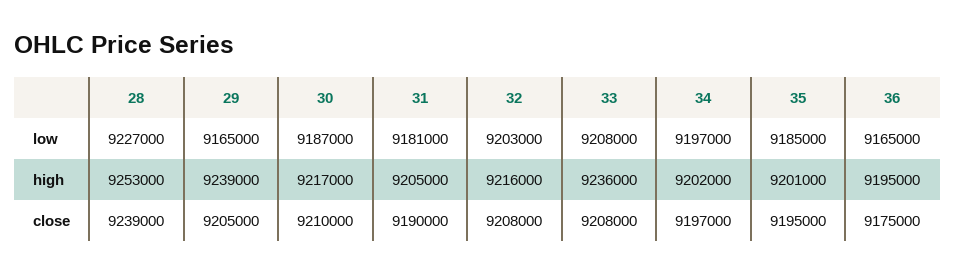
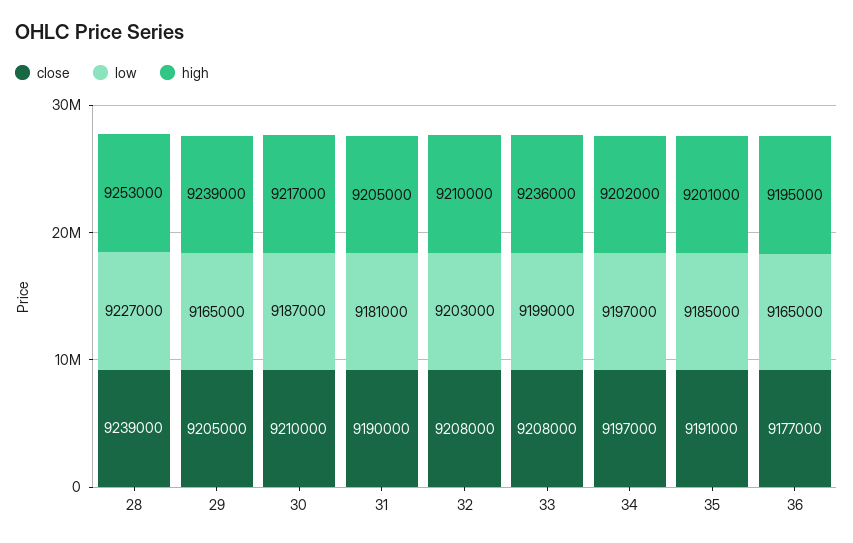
low, 33: 9208000 -> 9199000
high, 32: 9216000 -> 9210000
close, 35: 9195000 -> 9191000
close, 36: 9175000 -> 9177000

